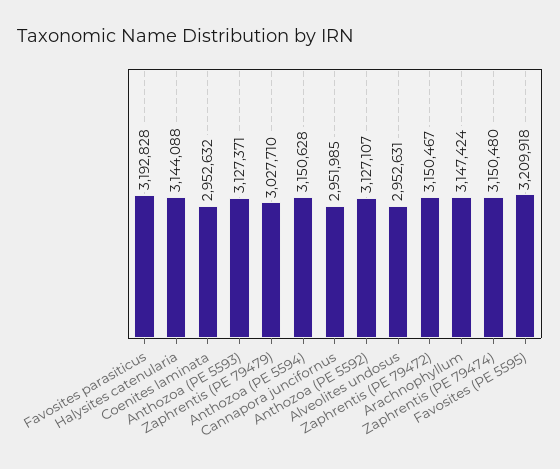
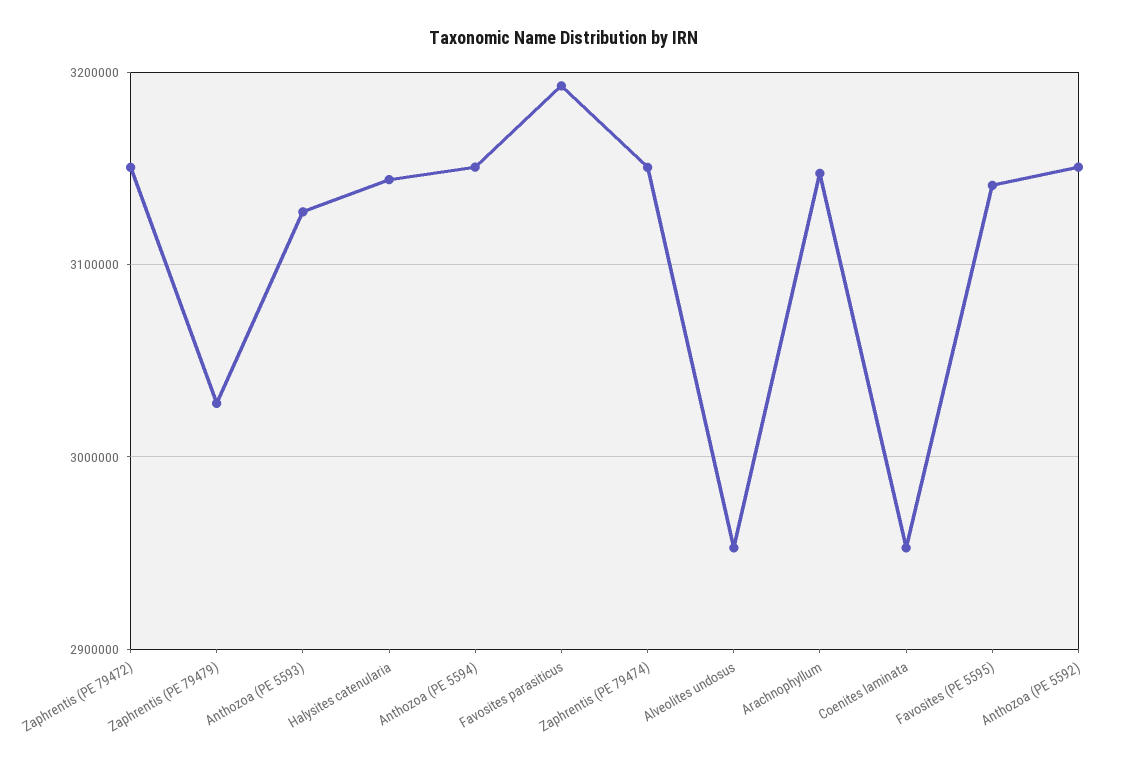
Cannapora juncifornus: 2951985 -> none
Anthozoa (PE 5592): 3127107 -> 3150000
Favosites (PE 5595): 3209918 -> 3140000

